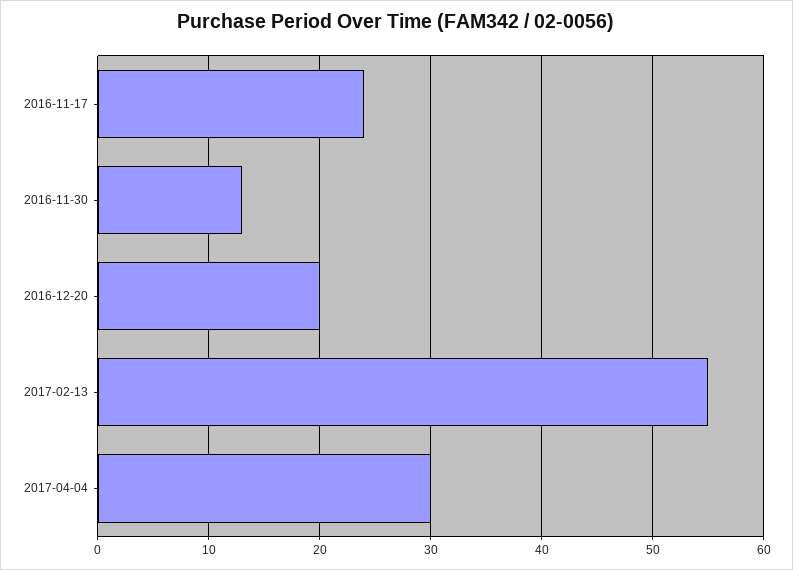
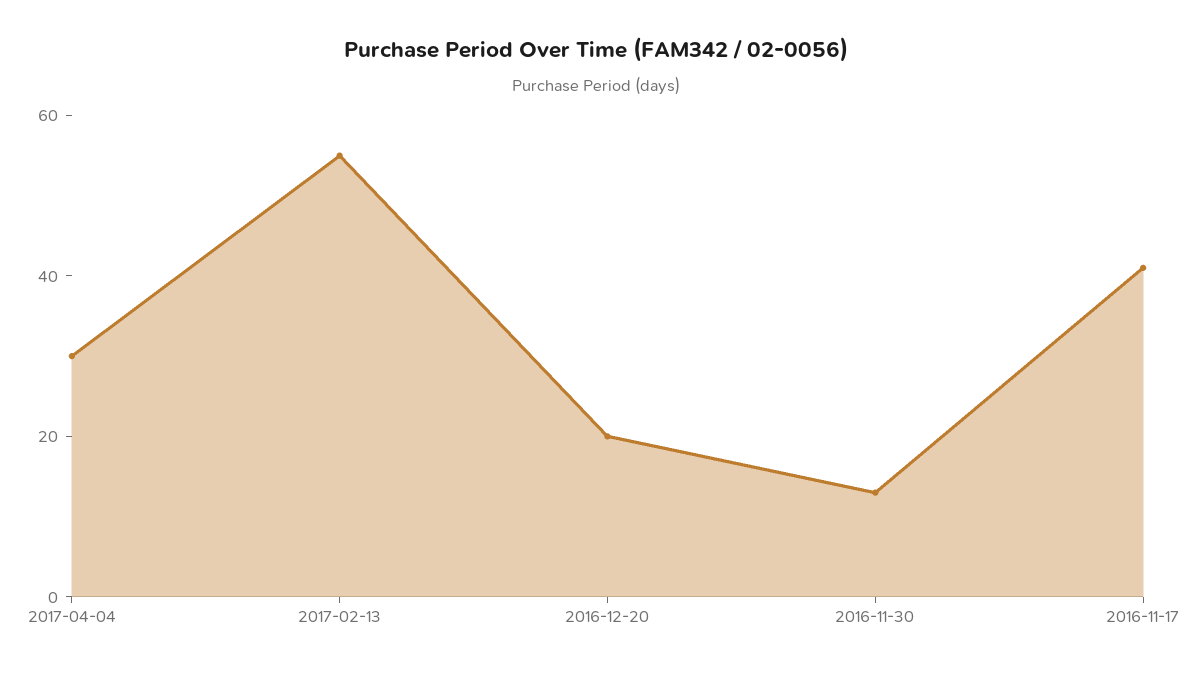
2016-11-17: 24 -> 40

